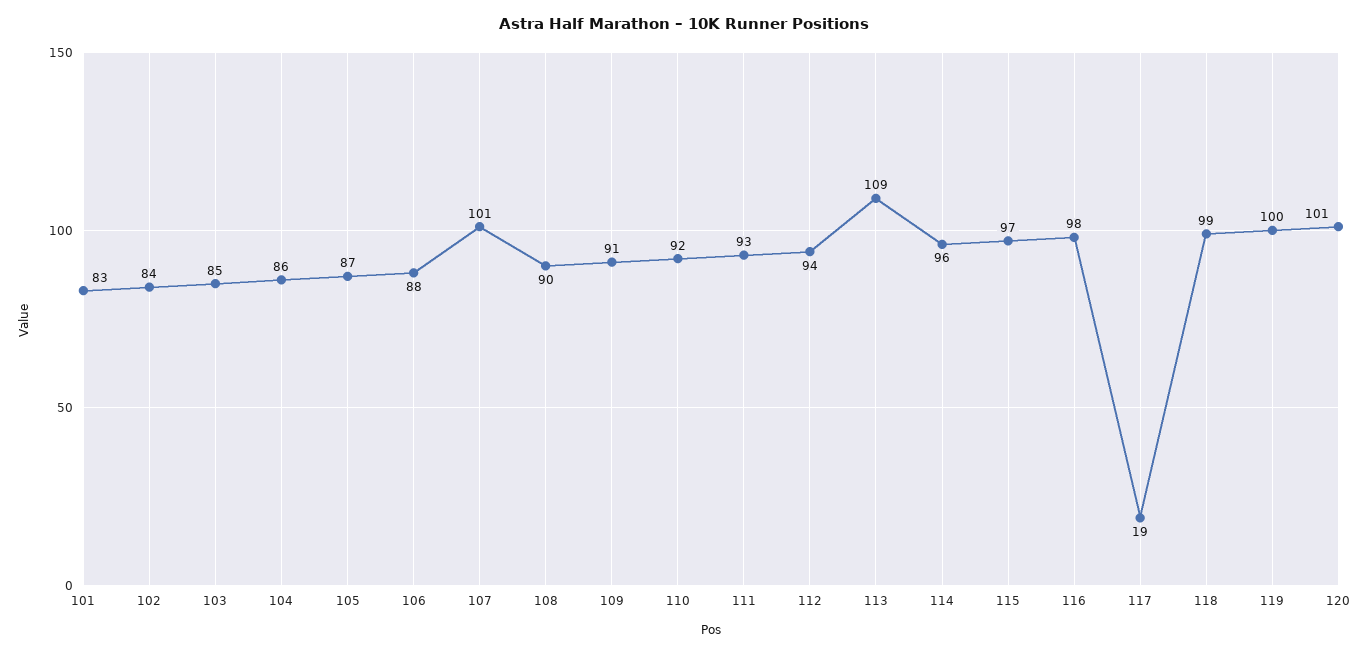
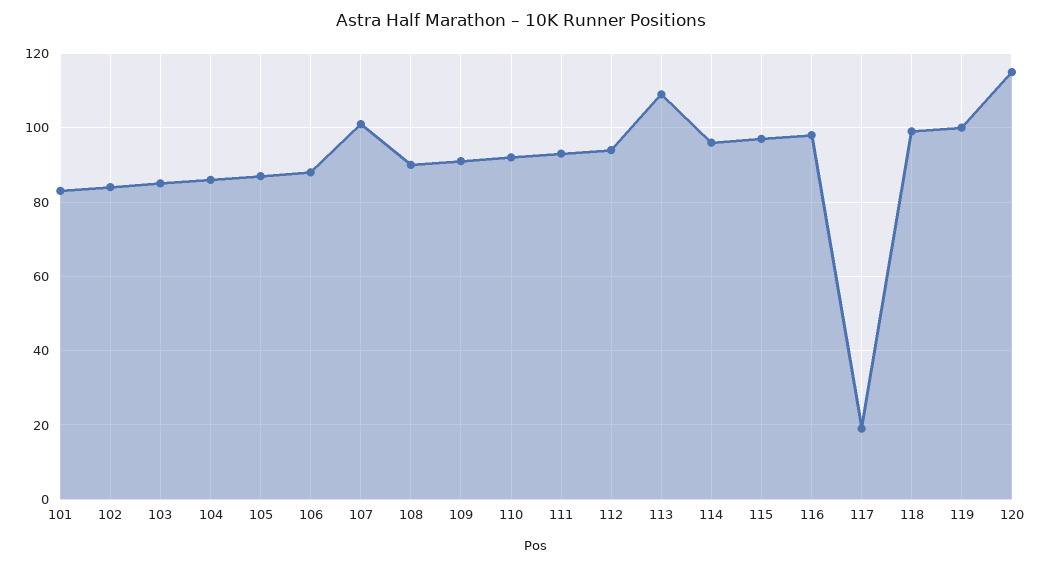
120: 101 -> 115

